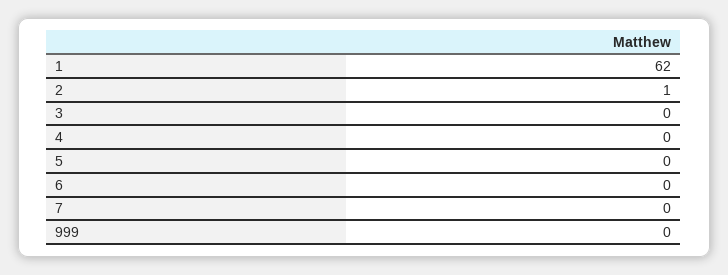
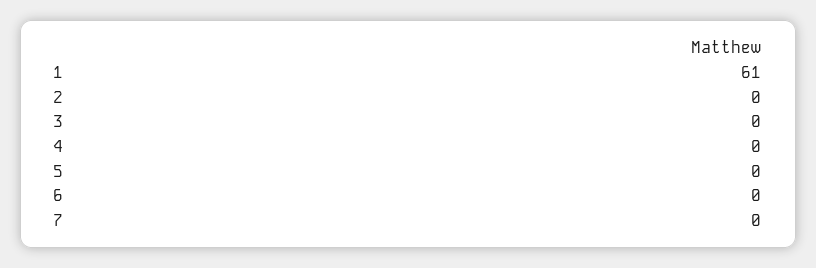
1: 62 -> 61
2: 1 -> 0
999: 0 -> none

